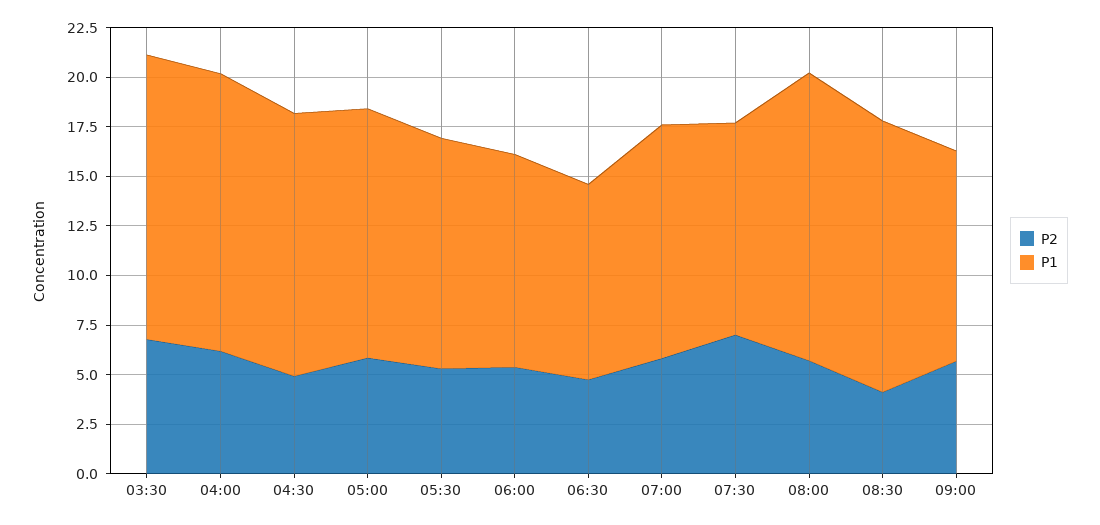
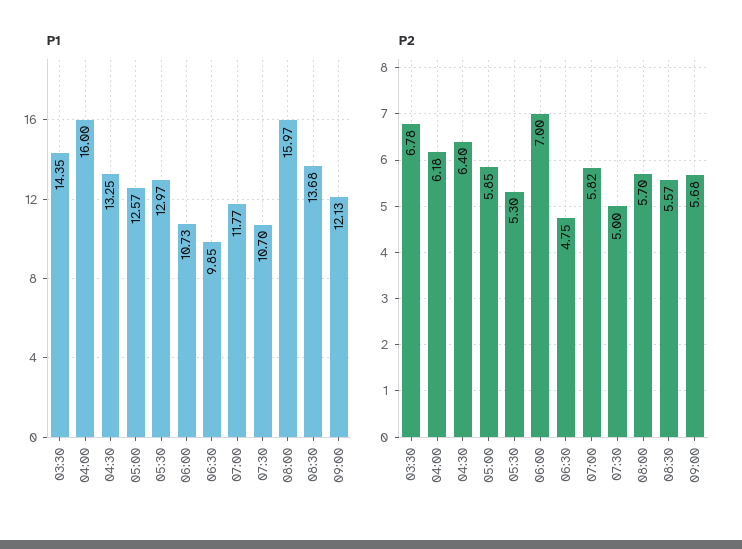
P1, 04:00: 14 -> 16
P2, 04:30: 5 -> 6.4
P1, 05:30: 11.5 -> 12.97
P2, 06:00: 5.5 -> 7
P2, 07:30: 7 -> 5
P1, 08:00: 14.5 -> 15.97
P2, 08:30: 4 -> 5.57
P1, 09:00: 10.5 -> 12.13

